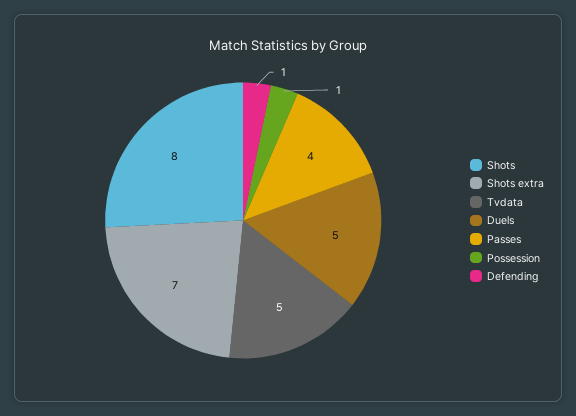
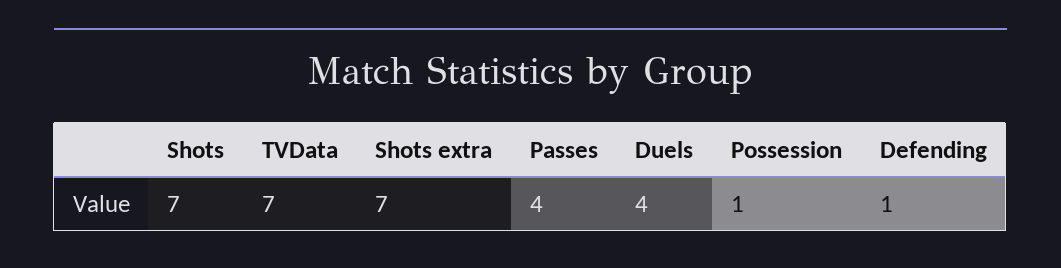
Shots: 8 -> 7
Tvdata: 5 -> 7
Duels: 5 -> 4

